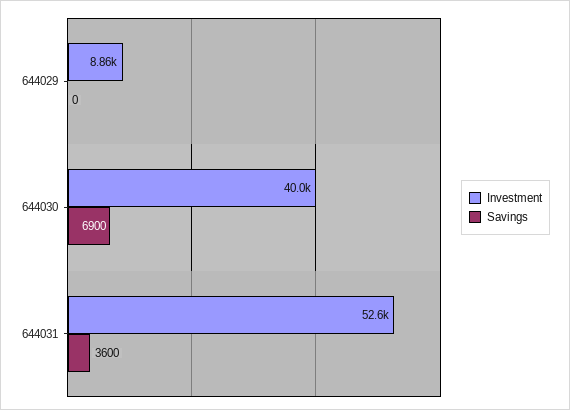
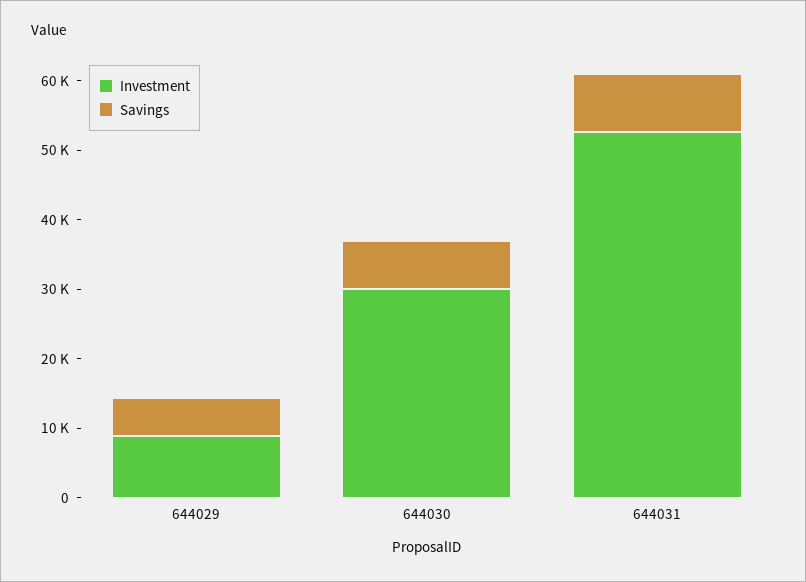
Savings, 644029: 0 -> 6000
Investment, 644030: 40000 -> 30000
Savings, 644031: 3600 -> 8000

